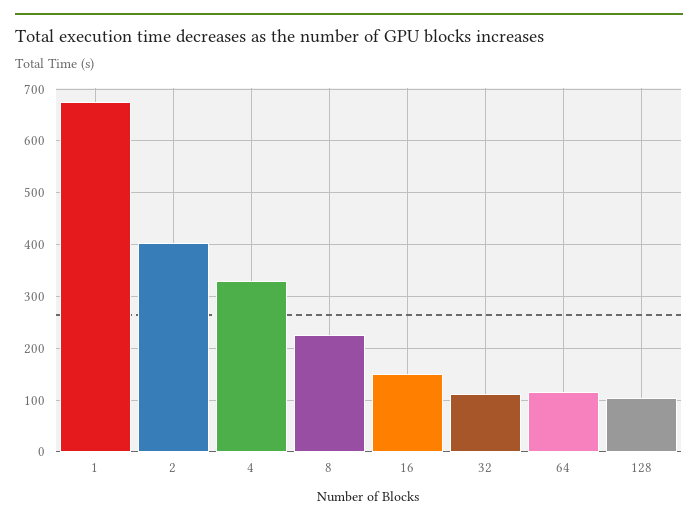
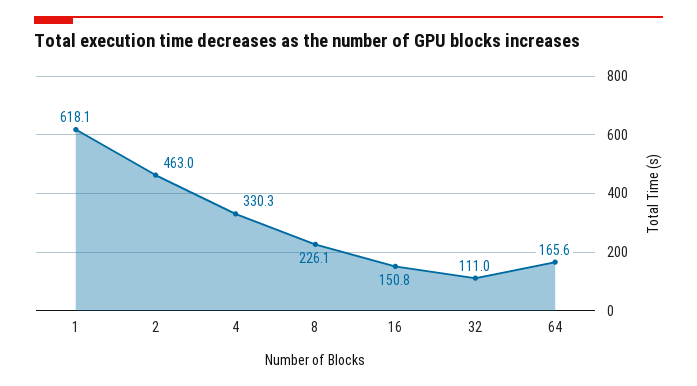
1: 680 -> 618.1
2: 400 -> 463
64: 120 -> 165.6
128: 100 -> none

